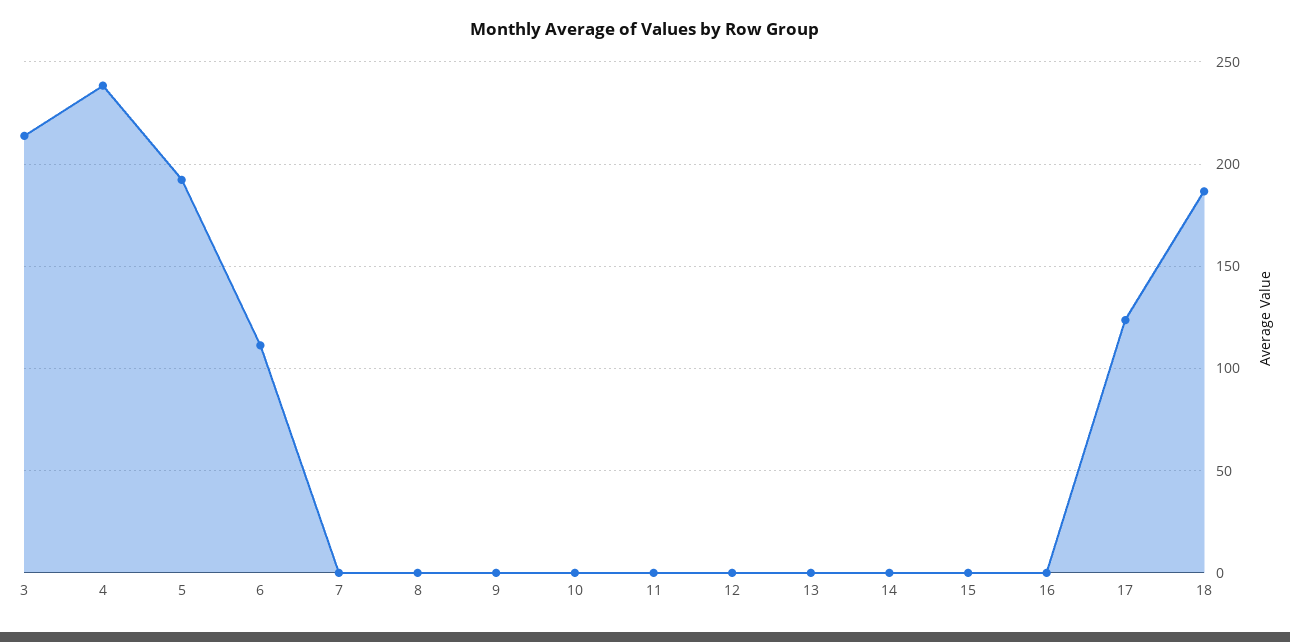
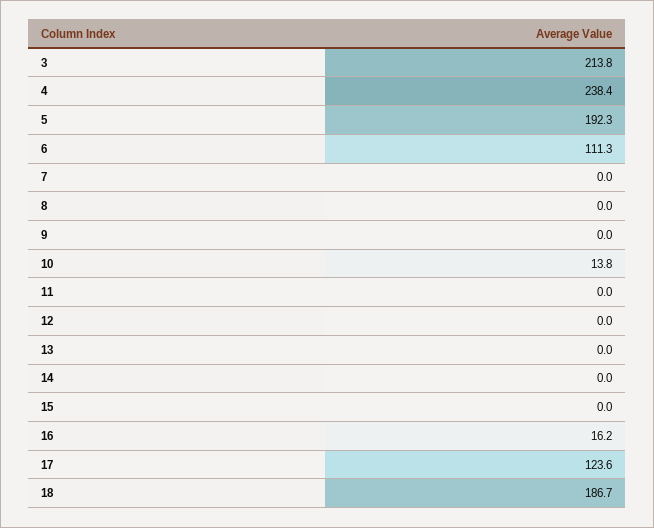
10: 0 -> 13.8
16: 0 -> 16.2

